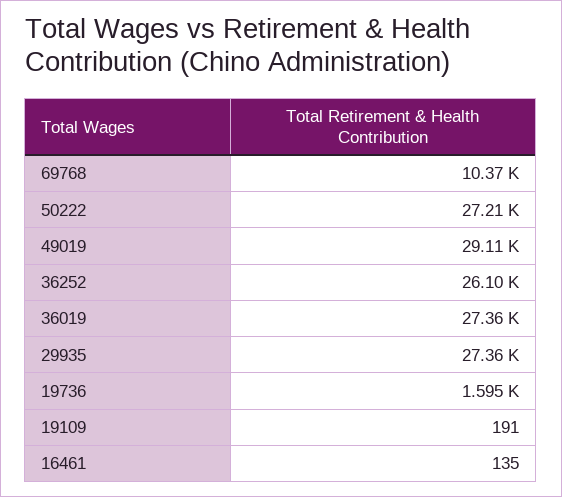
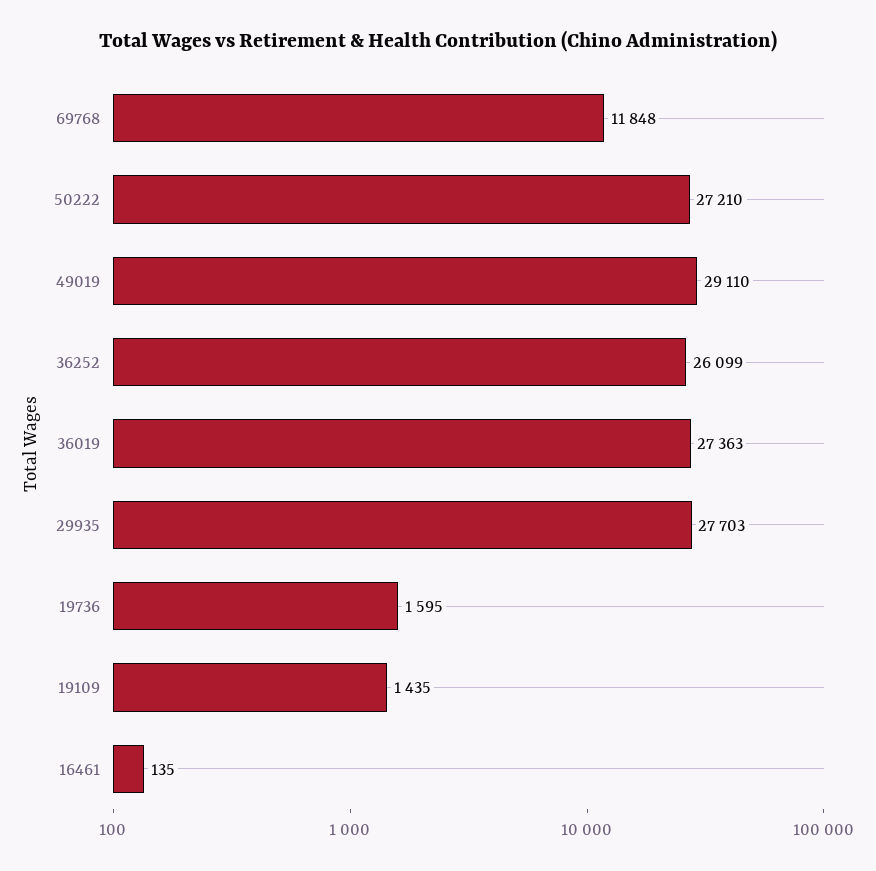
69768: 10370 -> 11848
29935: 27360 -> 27703
19109: 191 -> 1435

